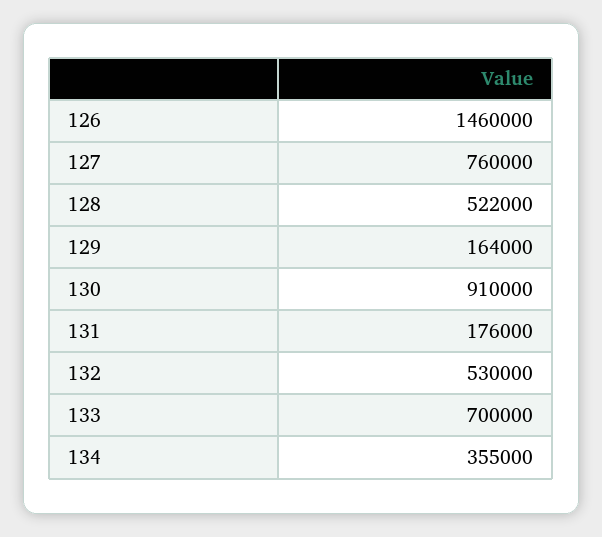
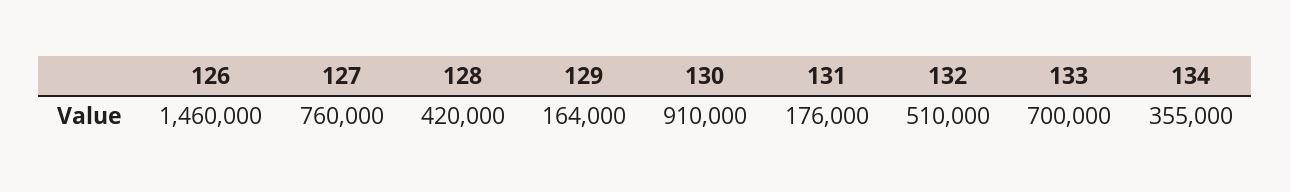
128: 522000 -> 420000
132: 530000 -> 510000

